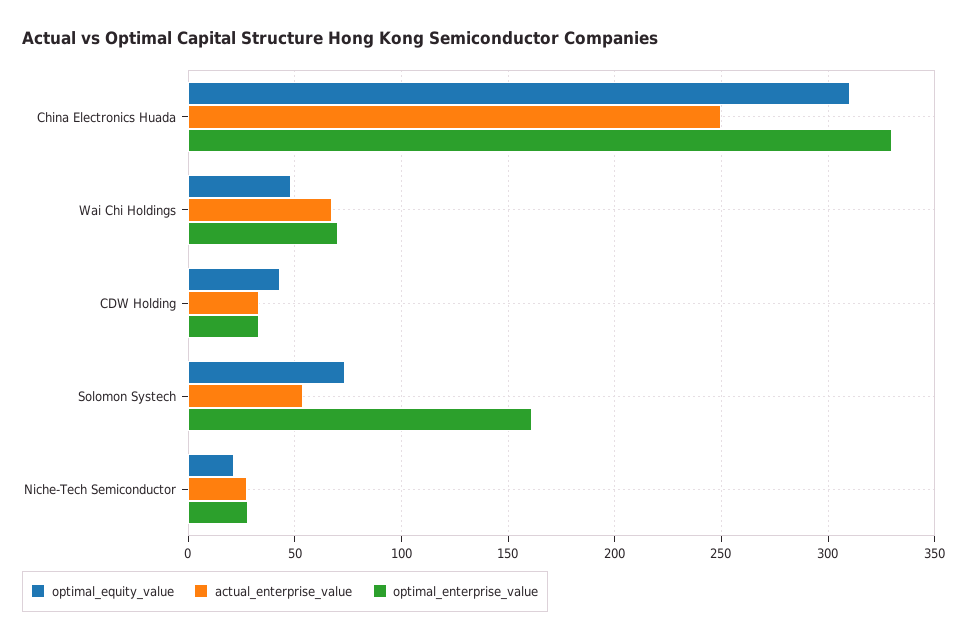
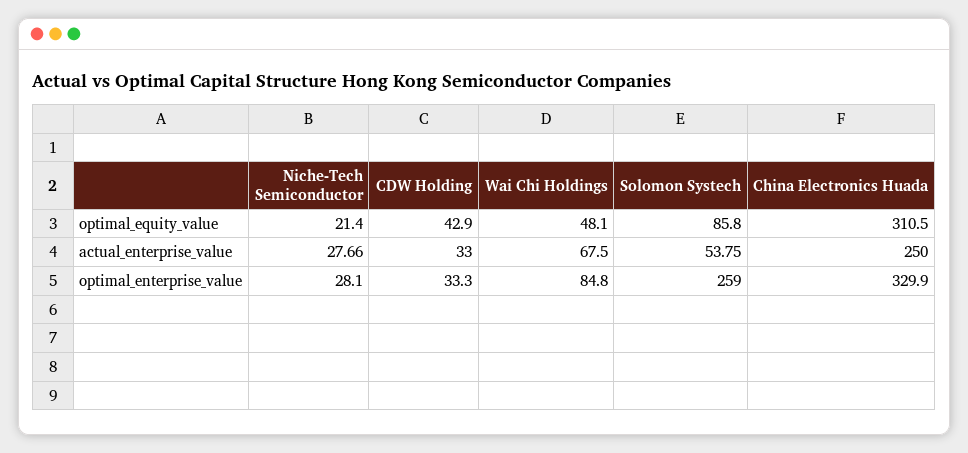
optimal_enterprise_value, Wai Chi Holdings: 70 -> 84.8
optimal_equity_value, Solomon Systech: 75 -> 85.8
optimal_enterprise_value, Solomon Systech: 160 -> 259

